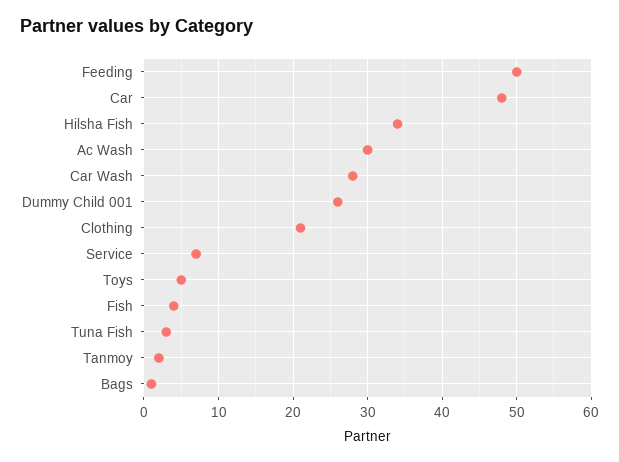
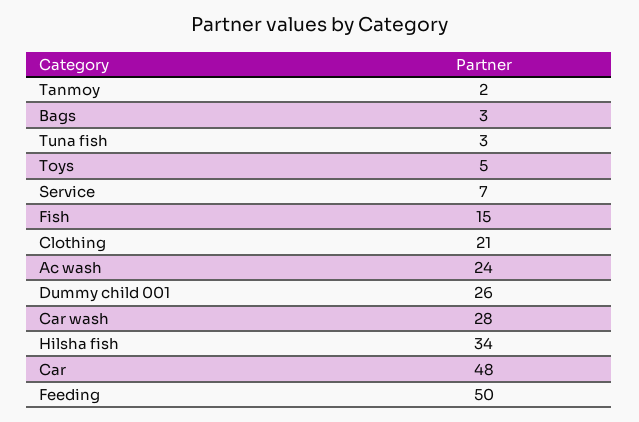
Ac Wash: 30 -> 24
Fish: 4 -> 15
Bags: 1 -> 3

